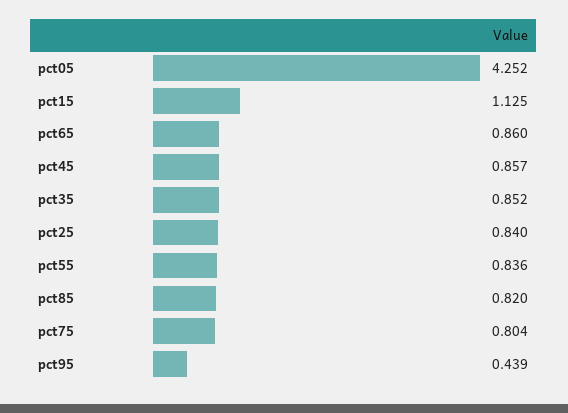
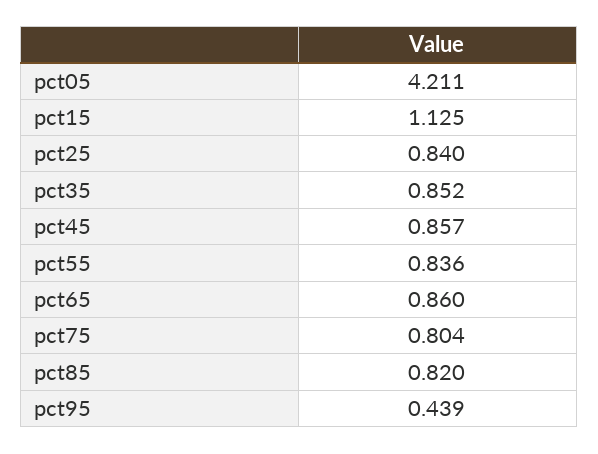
pct05: 4.252 -> 4.211

